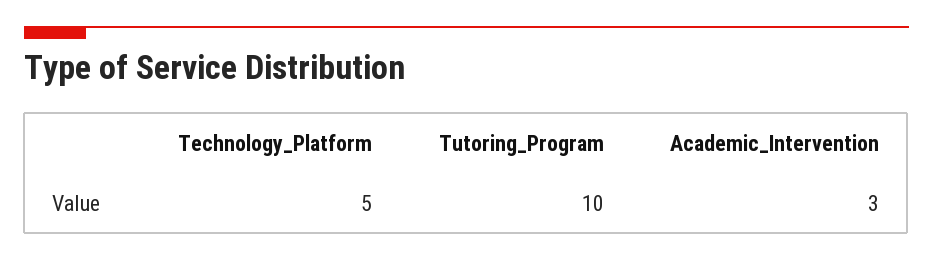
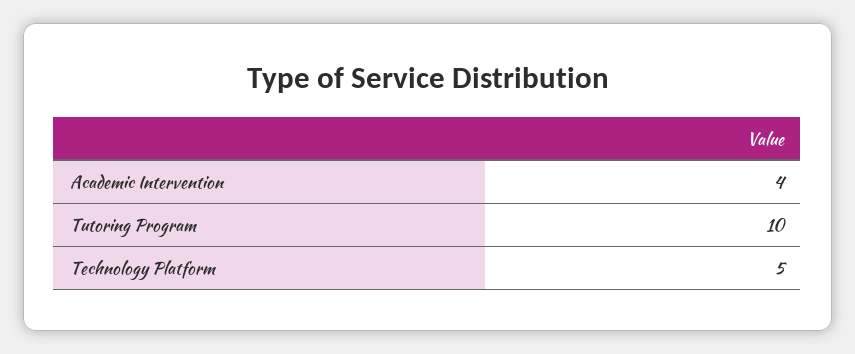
Academic_Intervention: 3 -> 4

